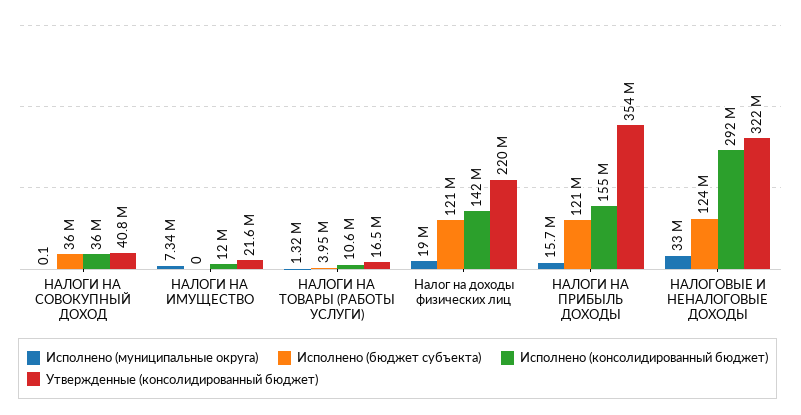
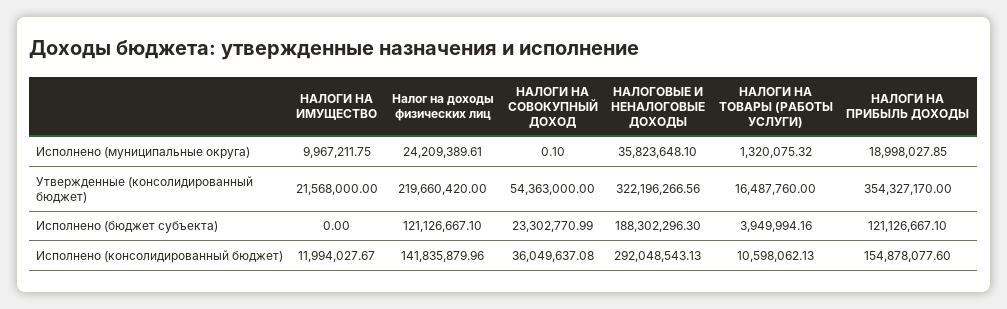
Исполнено (бюджет субъекта), НАЛОГИ НА СОВОКУПНЫЙ ДОХОД: 36000000 -> 23302770.99
Утвержденные (консолидированный бюджет), НАЛОГИ НА СОВОКУПНЫЙ ДОХОД: 40800000 -> 54363000
Исполнено (муниципальные округа), НАЛОГИ НА ИМУЩЕСТВО: 7340000 -> 9967211.75
Исполнено (муниципальные округа), Налог на доходы физических лиц: 19000000 -> 24209389.61
Исполнено (муниципальные округа), НАЛОГИ НА ПРИБЫЛЬ ДОХОДЫ: 15700000 -> 18998027.85
Исполнено (муниципальные округа), НАЛОГОВЫЕ И НЕНАЛОГОВЫЕ ДОХОДЫ: 33000000 -> 35823648.1
Исполнено (бюджет субъекта), НАЛОГОВЫЕ И НЕНАЛОГОВЫЕ ДОХОДЫ: 124000000 -> 188302296.3

